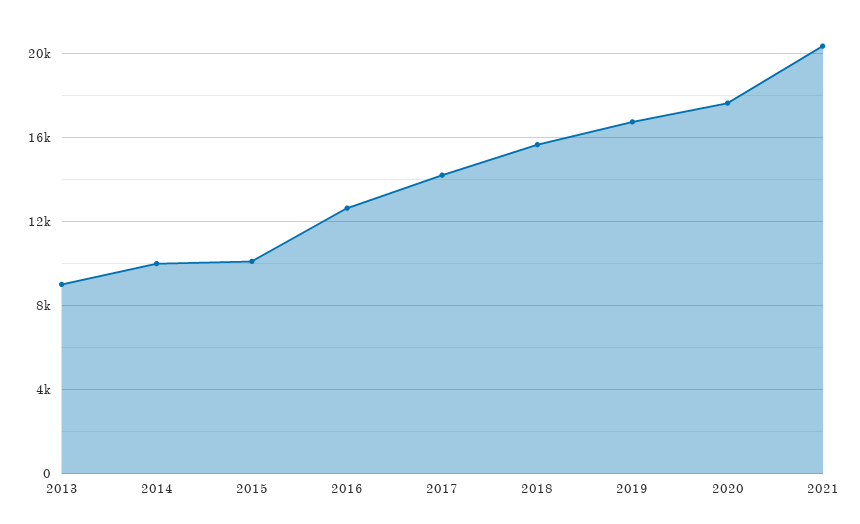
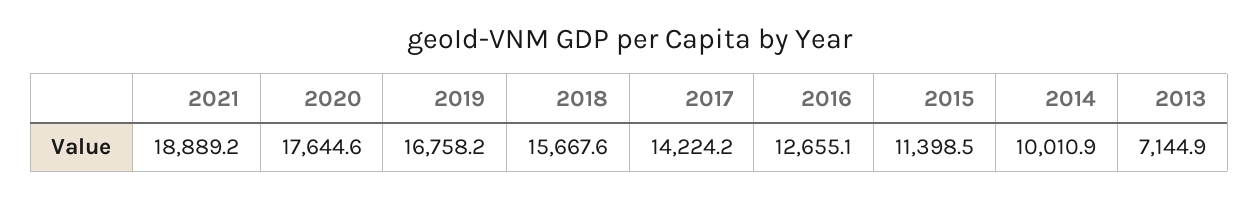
2013: 9000 -> 7144.9
2015: 10000 -> 11398.5
2021: 20500 -> 18889.2

